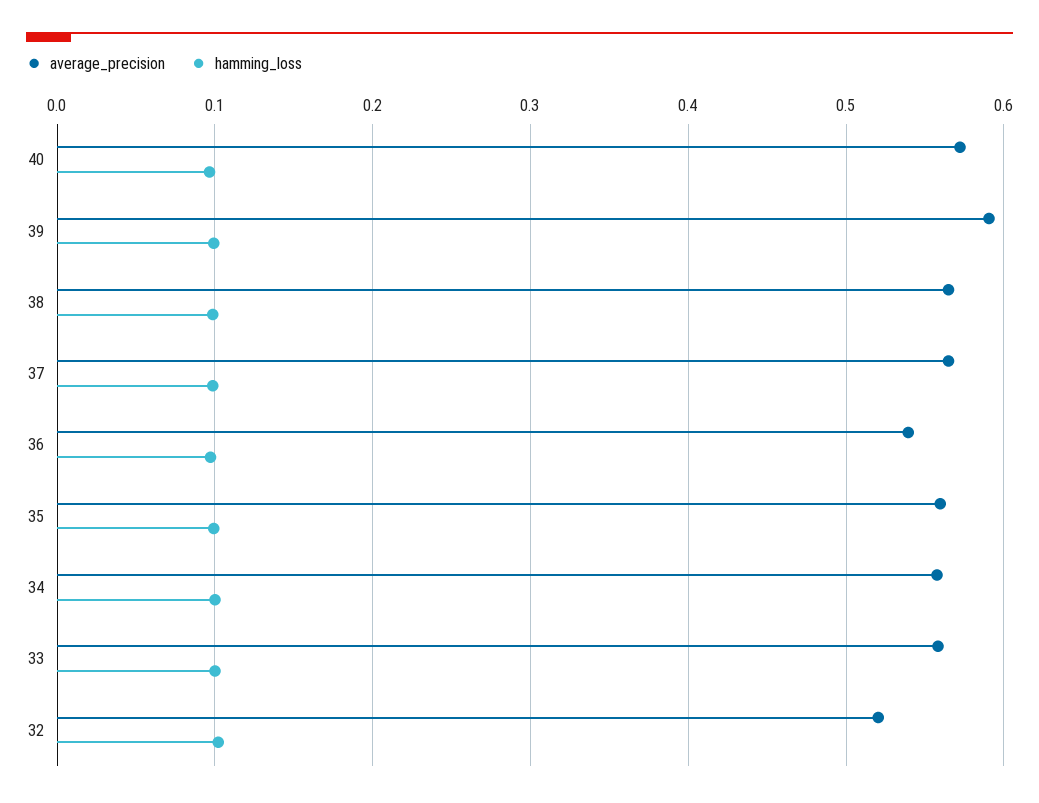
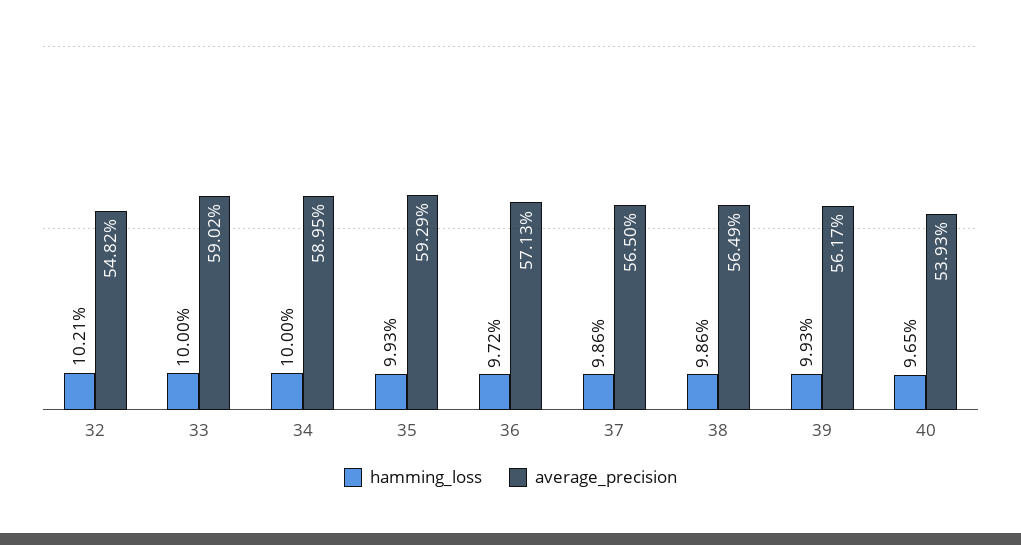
average_precision, 40: 0.57 -> 0.5393
average_precision, 39: 0.59 -> 0.5617
average_precision, 36: 0.54 -> 0.5713
average_precision, 35: 0.56 -> 0.5929
average_precision, 34: 0.56 -> 0.5895
average_precision, 33: 0.56 -> 0.5902
average_precision, 32: 0.52 -> 0.5482

